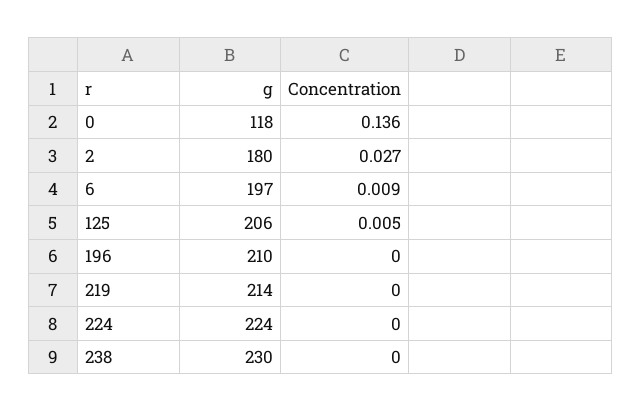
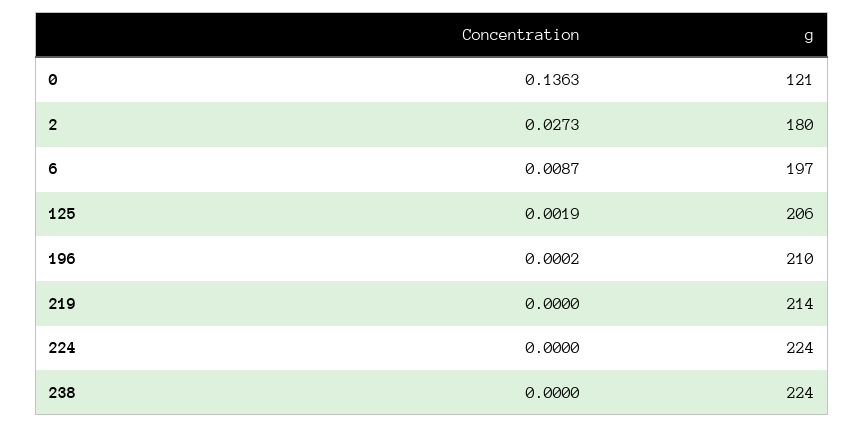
g, 0: 118 -> 121
Concentration, 125: 0.005 -> 0.0019
g, 238: 230 -> 224

